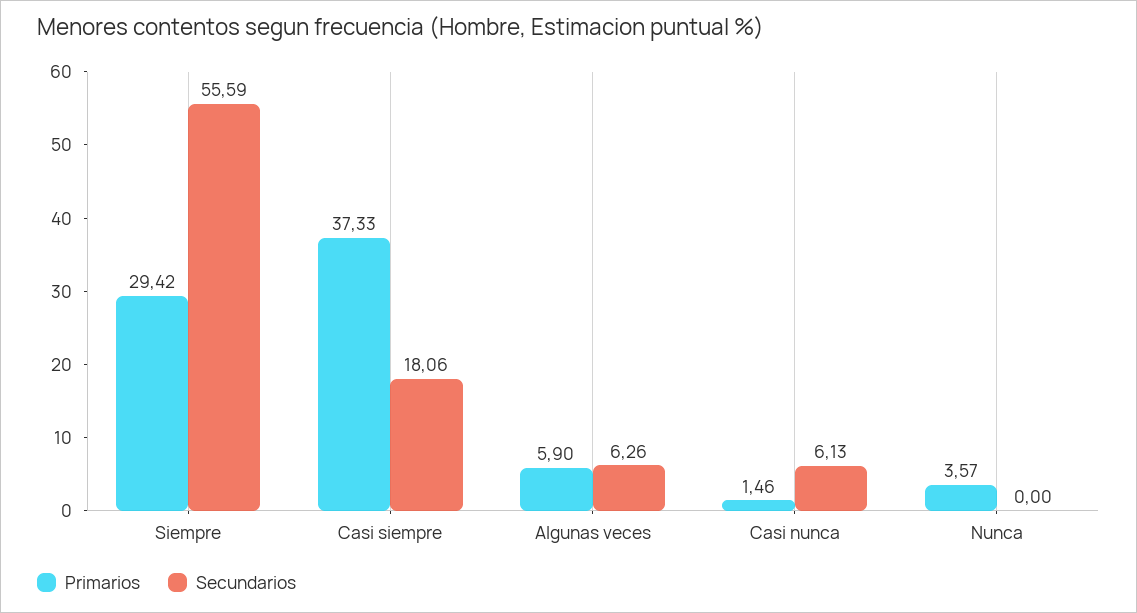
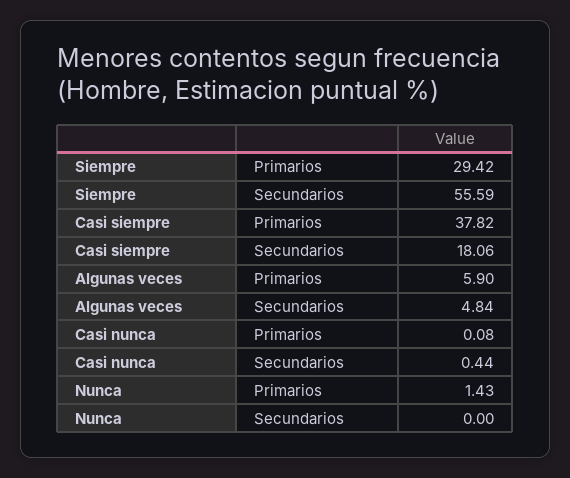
Primarios, Casi siempre: 37.33 -> 37.82
Secundarios, Algunas veces: 6.26 -> 4.84
Primarios, Casi nunca: 1.46 -> 0.08
Secundarios, Casi nunca: 6.13 -> 0.44
Primarios, Nunca: 3.57 -> 1.43

